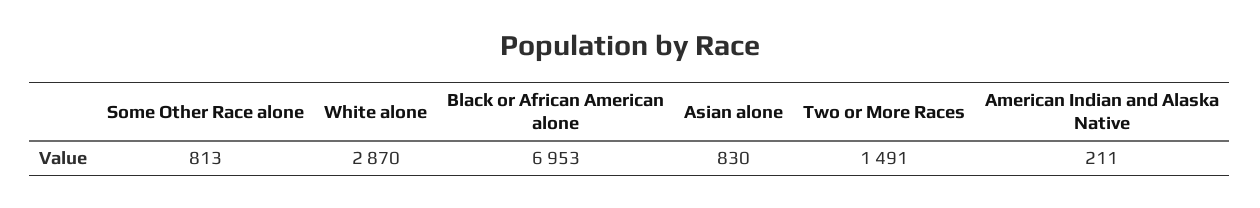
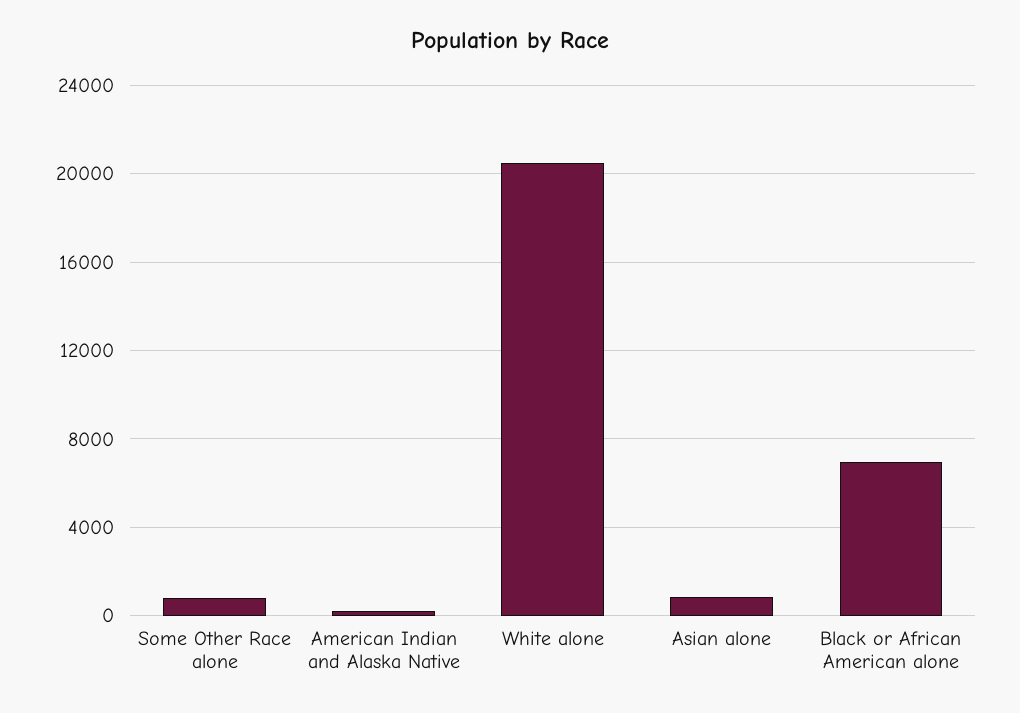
White alone: 2870 -> 20500
Two or More Races: 1491 -> none

